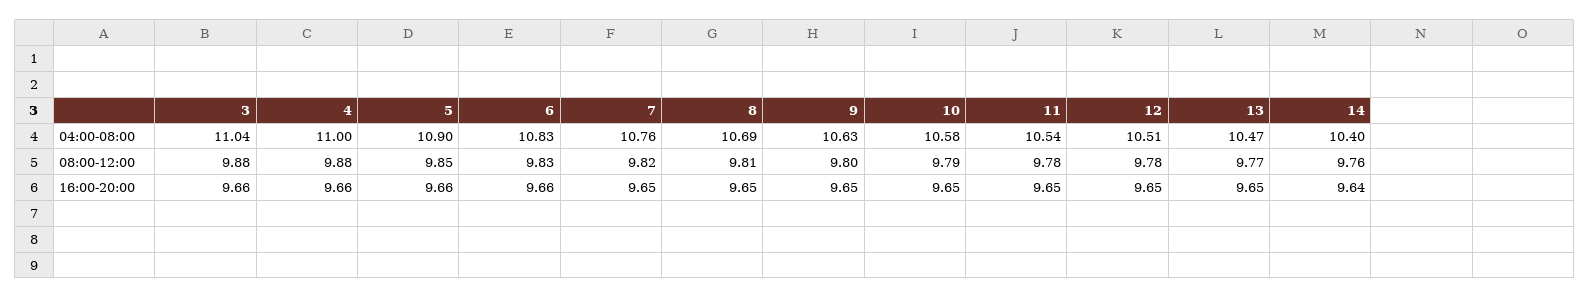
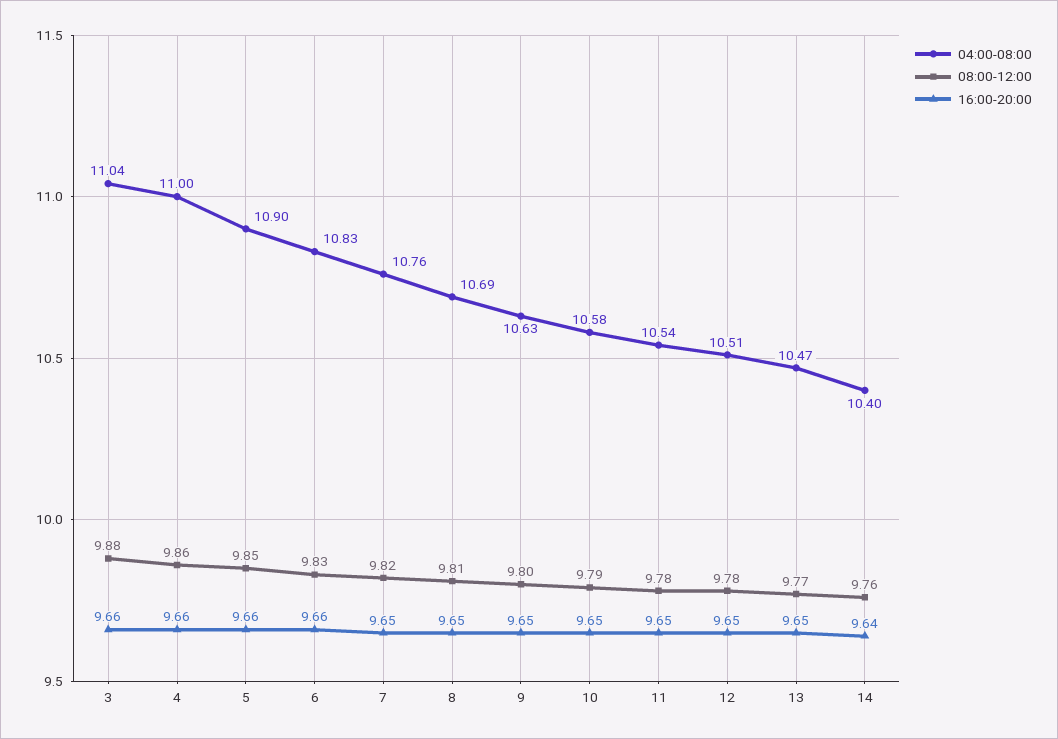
08:00-12:00, 4: 9.88 -> 9.86

